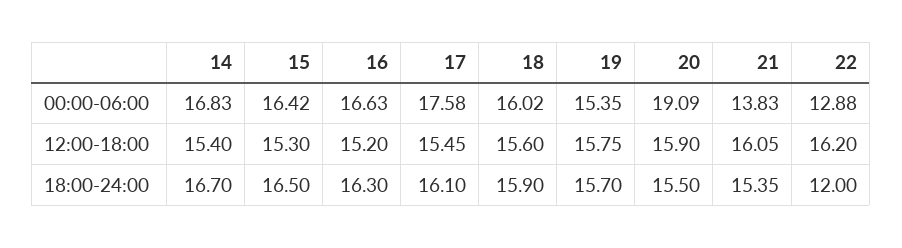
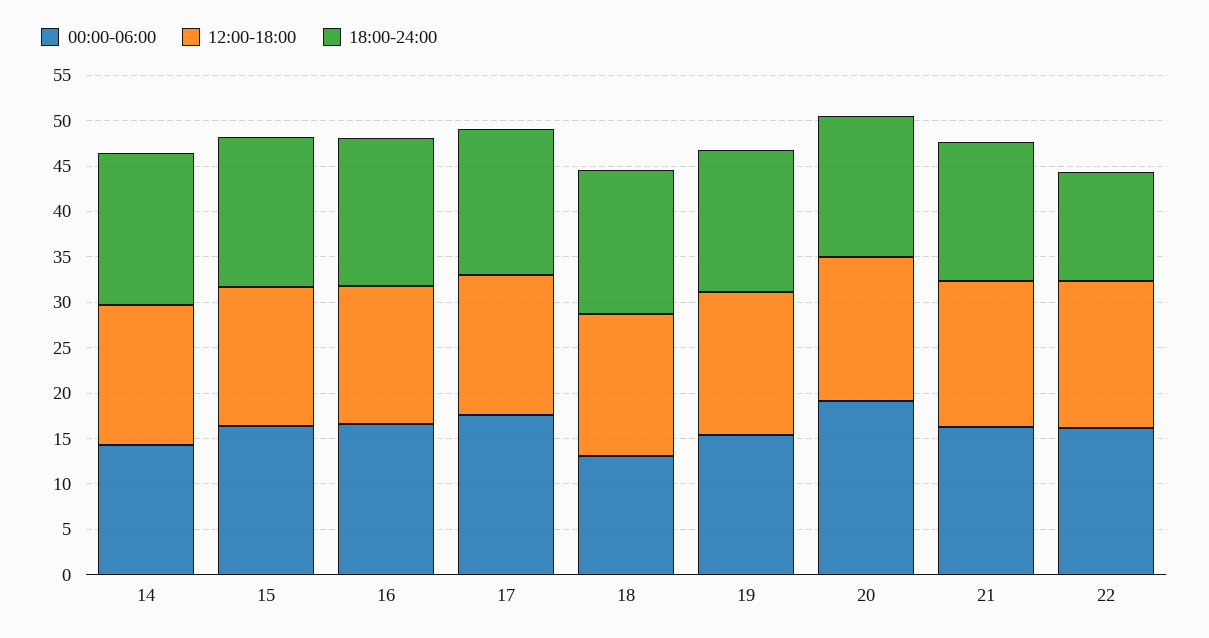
00:00-06:00, 14: 16.83 -> 14
00:00-06:00, 18: 16.02 -> 13
00:00-06:00, 21: 13.83 -> 16
00:00-06:00, 22: 12.88 -> 16

